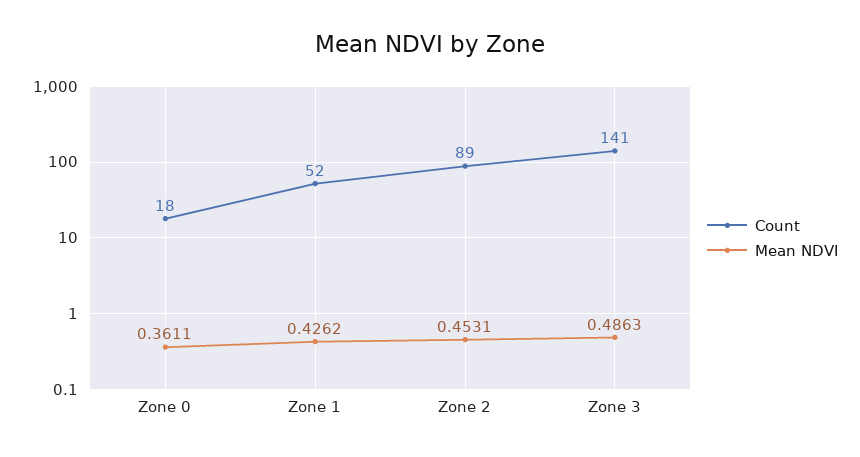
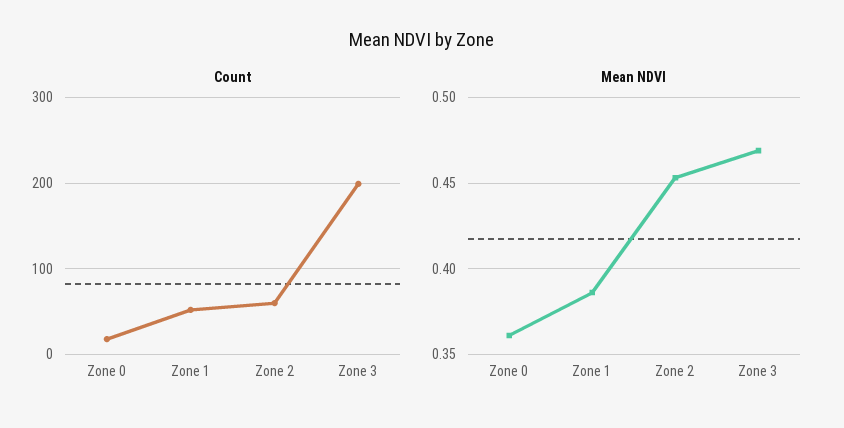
Mean NDVI, Zone 1: 0.4262 -> 0.385
Count, Zone 2: 89 -> 60
Count, Zone 3: 141 -> 200
Mean NDVI, Zone 3: 0.4863 -> 0.47

